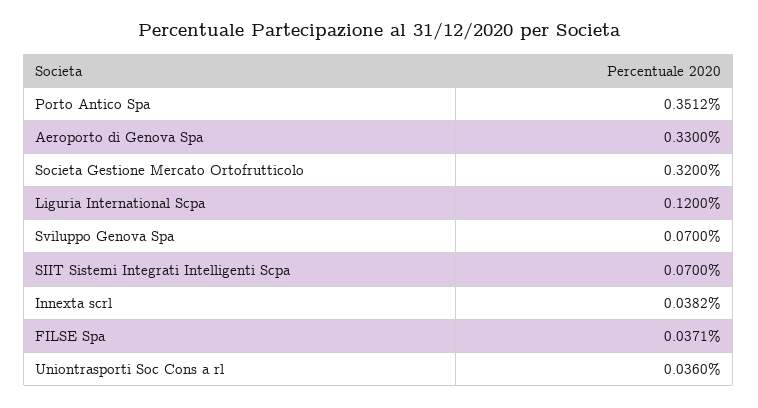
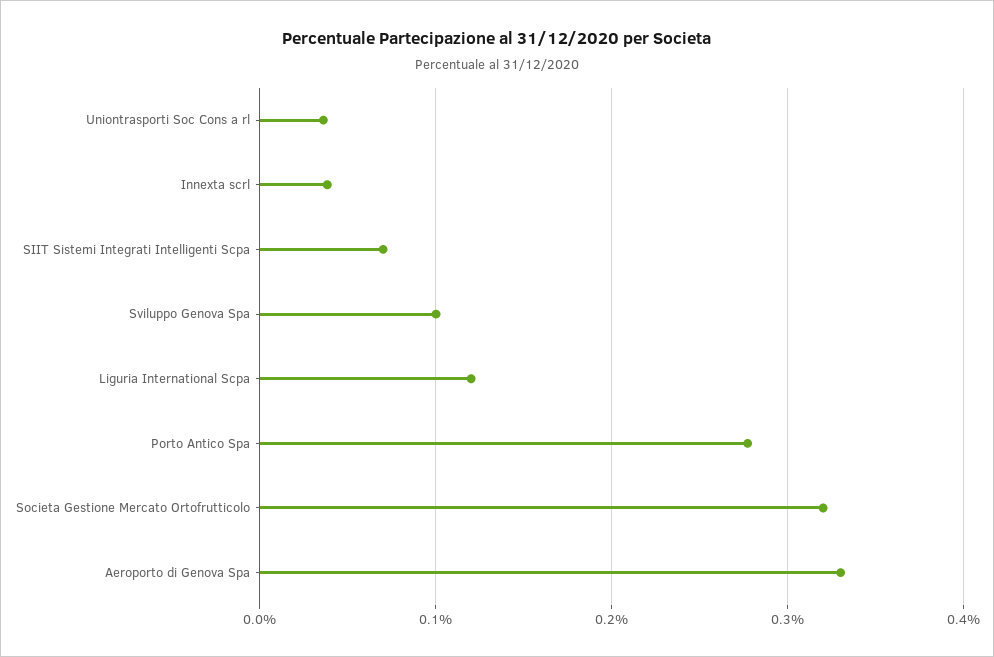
Porto Antico Spa: 0.3512 -> 0.28
Sviluppo Genova Spa: 0.07 -> 0.1
FILSE Spa: 0.0371 -> none

